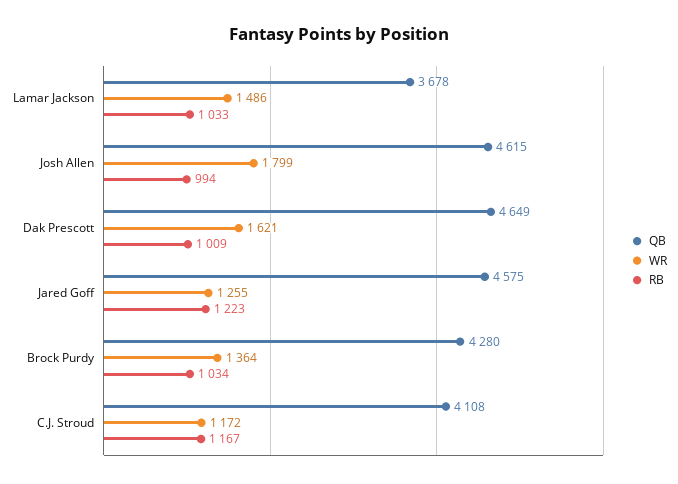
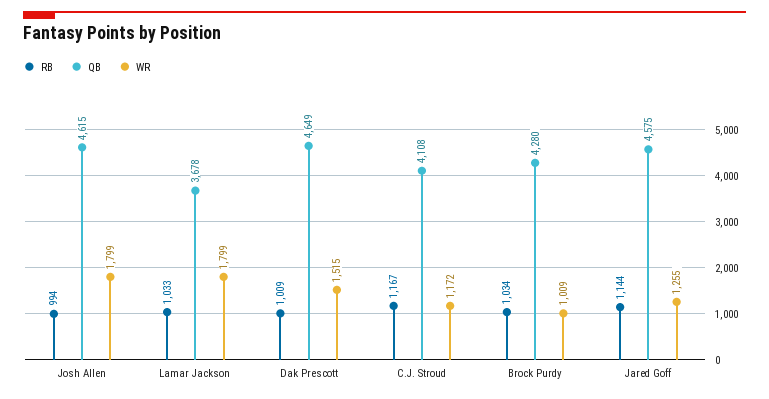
WR, Lamar Jackson: 1486 -> 1799
WR, Dak Prescott: 1621 -> 1515
RB, Jared Goff: 1223 -> 1144
WR, Brock Purdy: 1364 -> 1009

